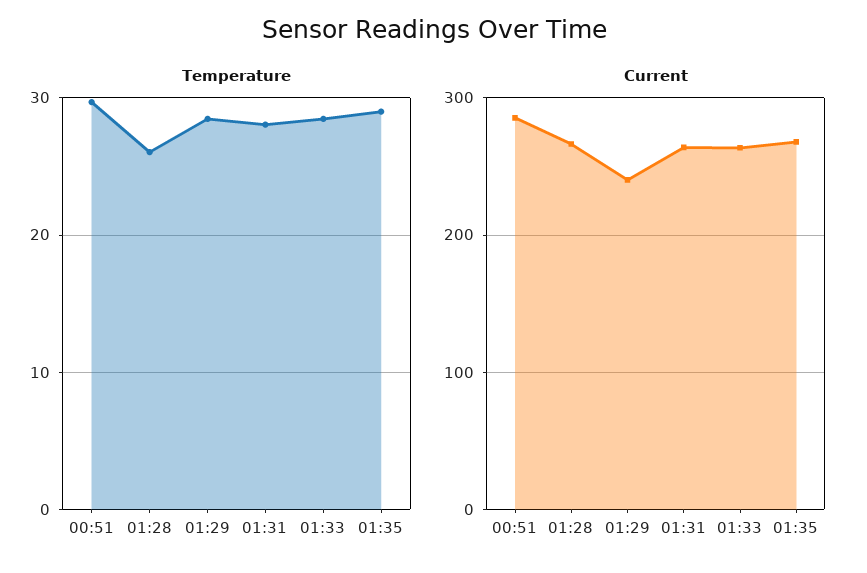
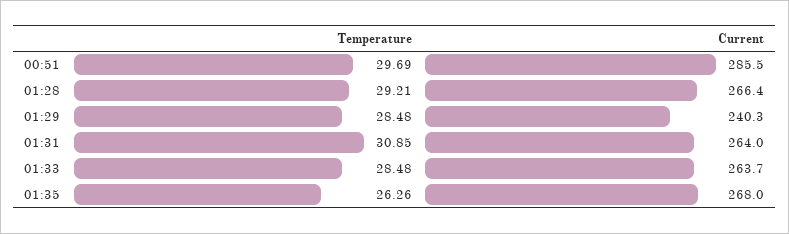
Temperature, 01:28: 26 -> 29.21
Temperature, 01:31: 28 -> 30.85
Temperature, 01:35: 29 -> 26.26

